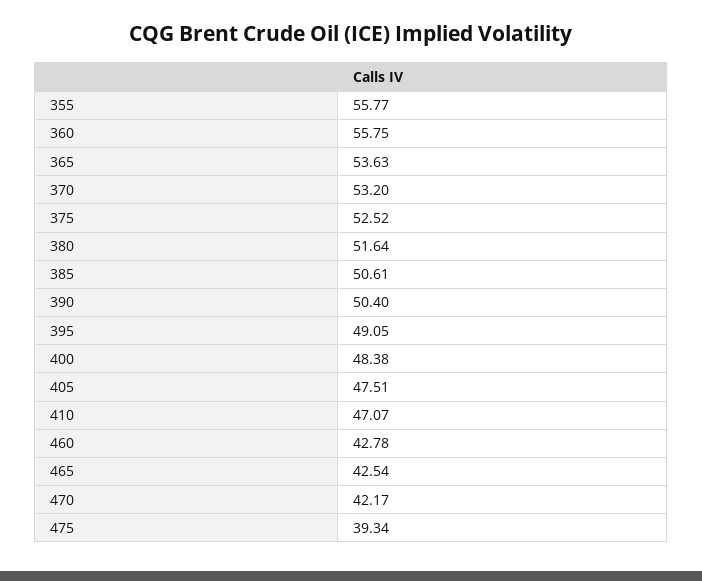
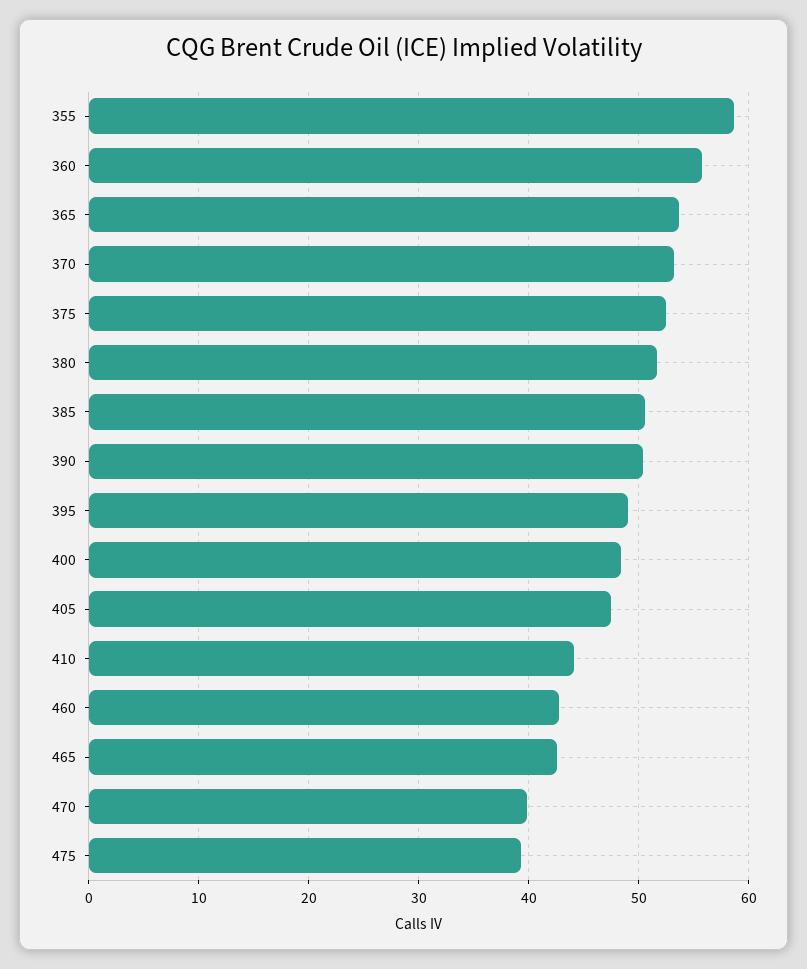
355: 55.77 -> 59
410: 47.07 -> 44
470: 42.17 -> 40

